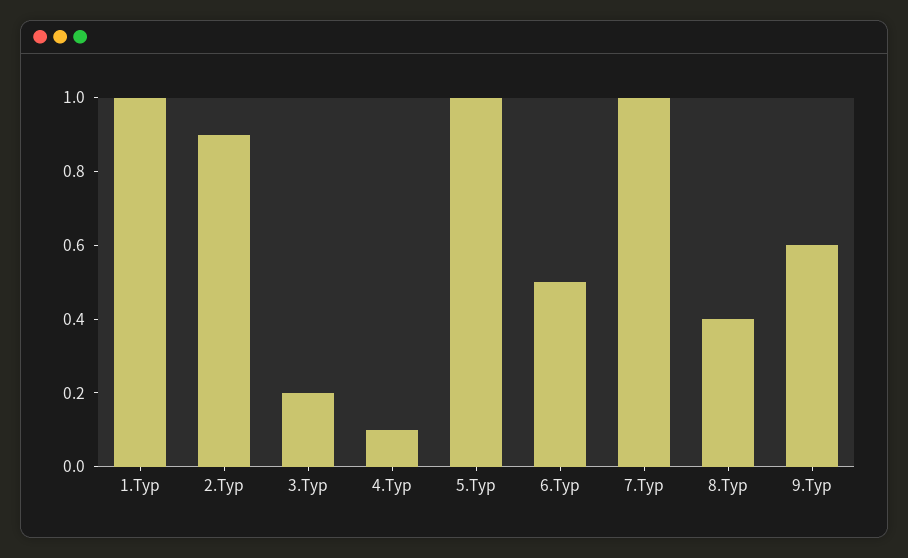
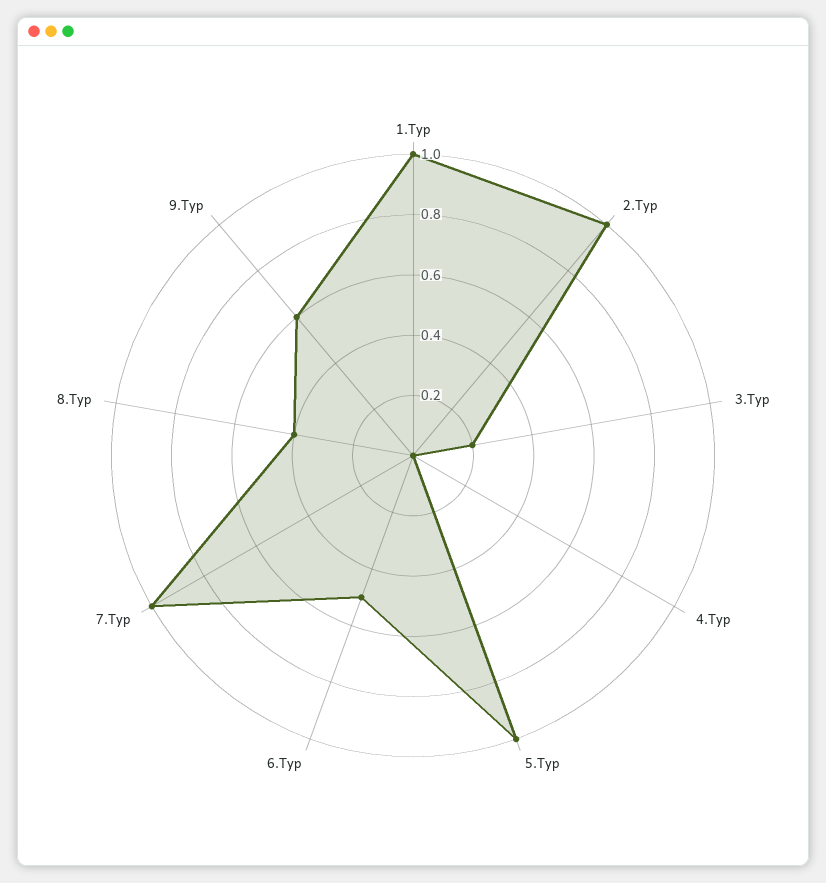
2.Тур: 0.9 -> 1
4.Тур: 0.1 -> 0

